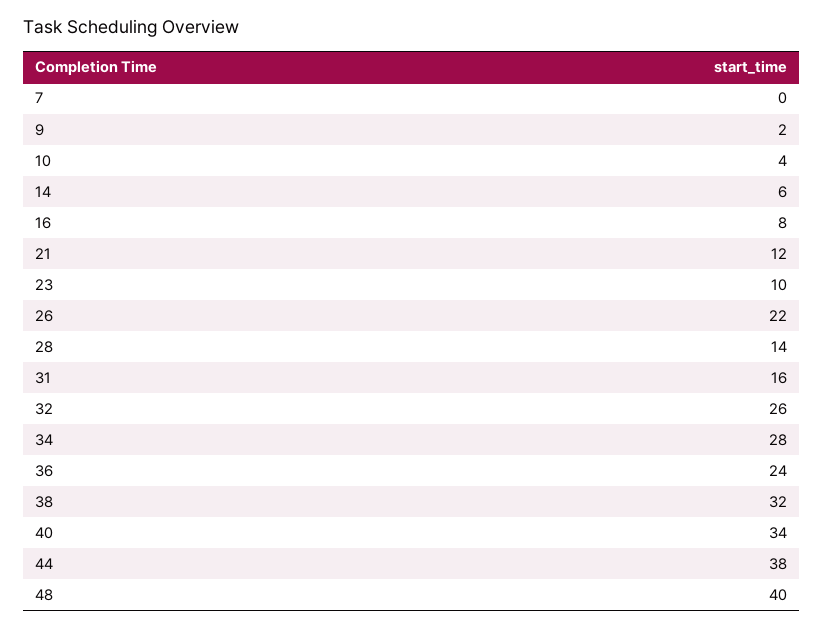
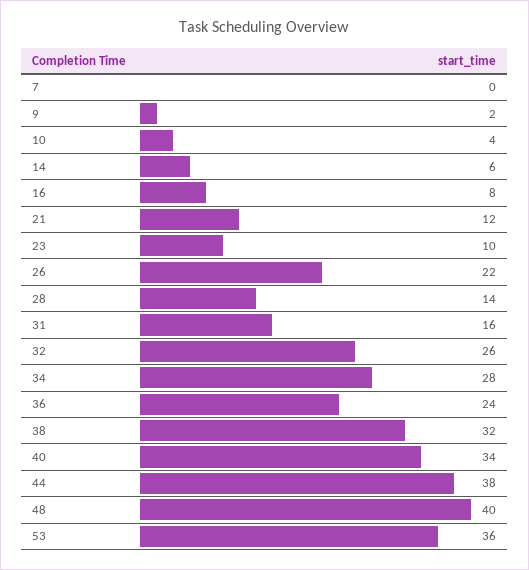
53: none -> 36

